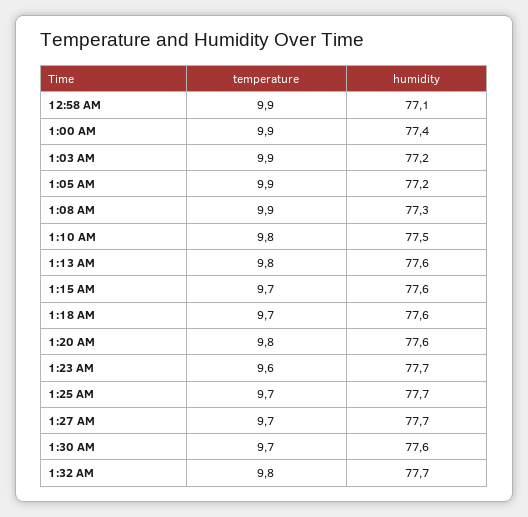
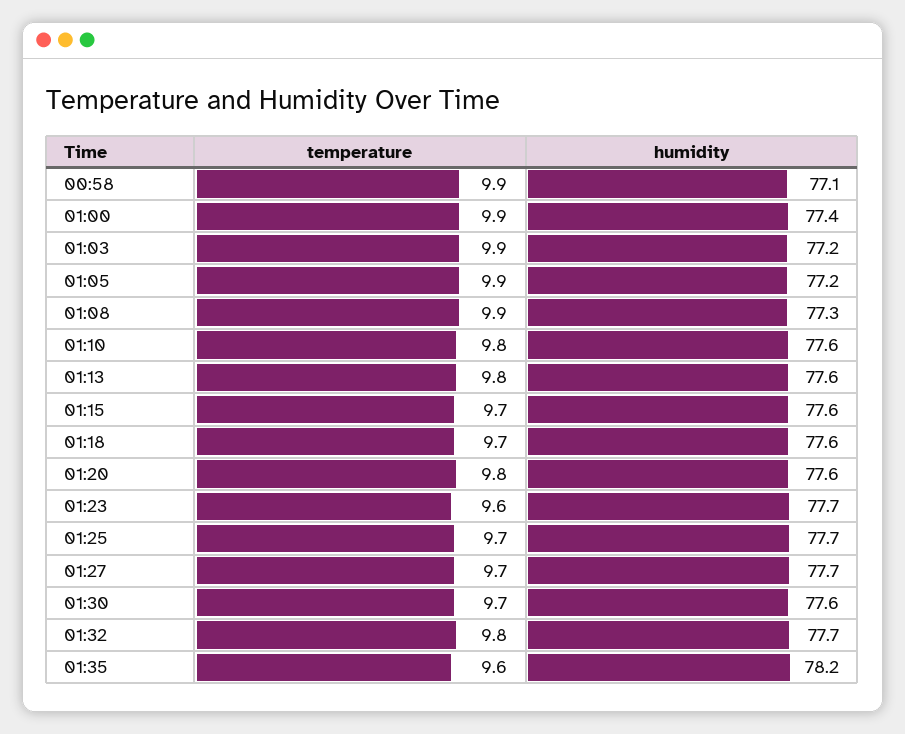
humidity, 1:10 AM: 77.5 -> 77.6
temperature, 01:35: none -> 9.6
humidity, 01:35: none -> 78.2

